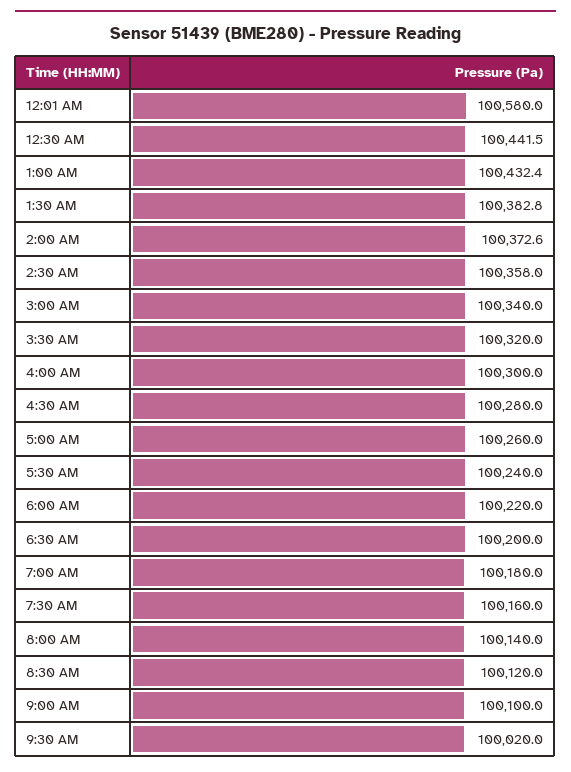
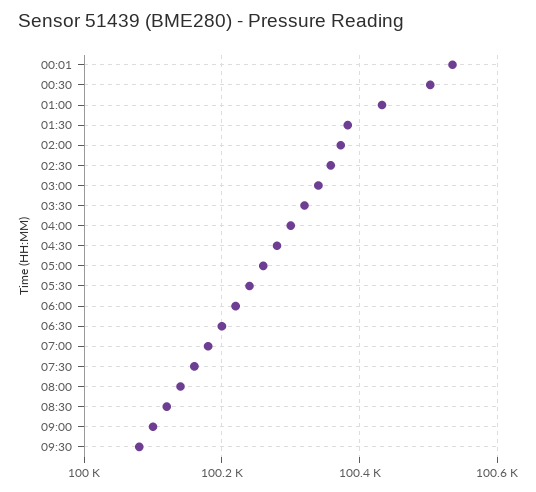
12:01 AM: 100580 -> 100540
12:30 AM: 100441.5 -> 100500
9:30 AM: 100020 -> 100080

